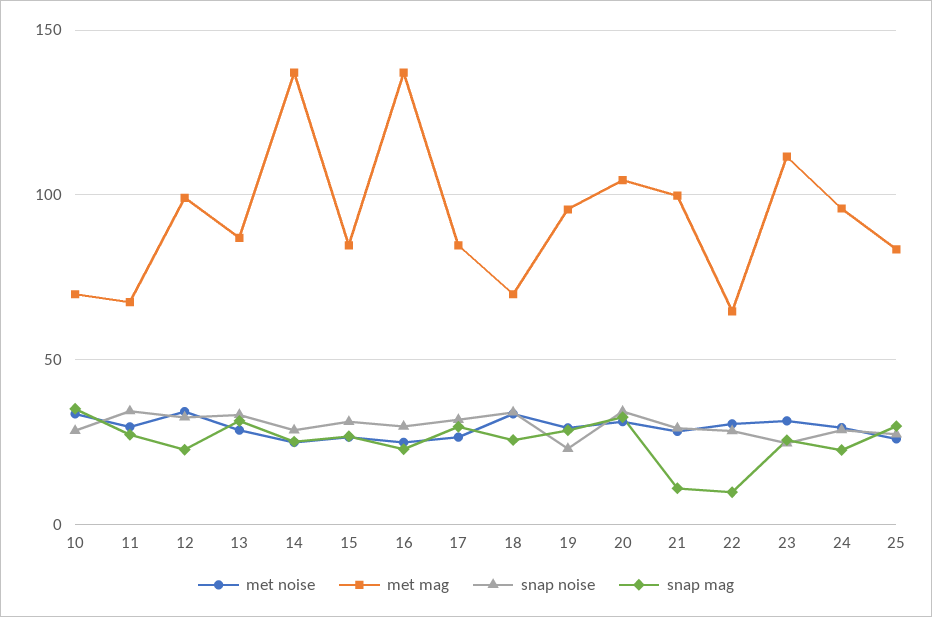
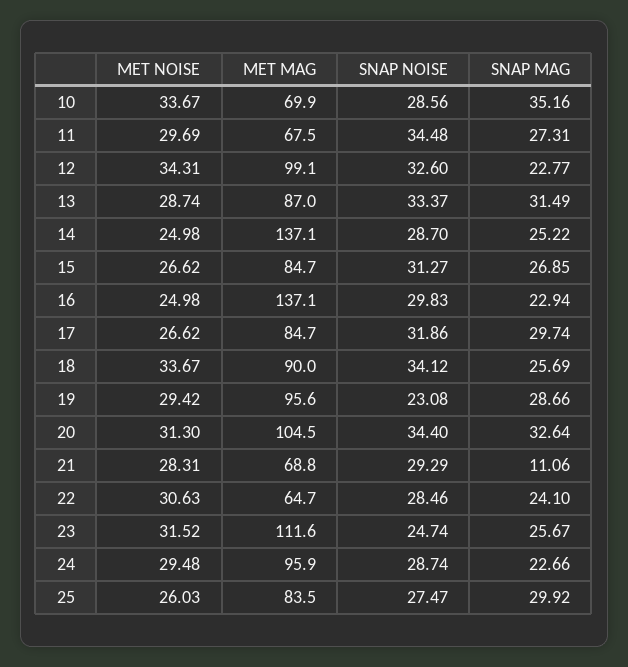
met mag, 18: 70 -> 90
met mag, 21: 100 -> 68.8
snap mag, 22: 10 -> 24.1

